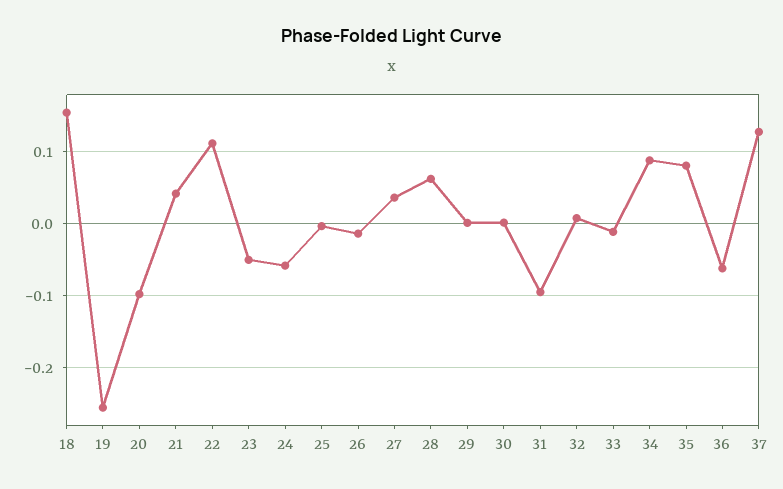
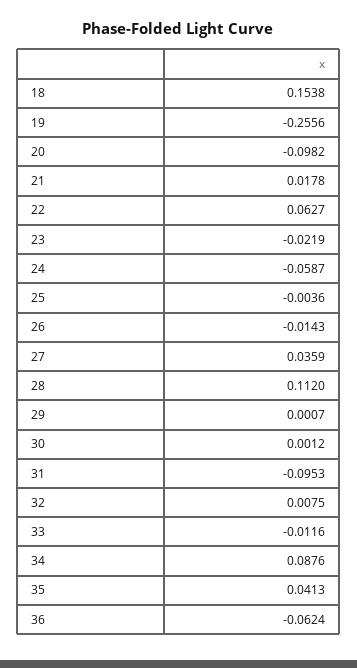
21: 0.04 -> 0.0178
22: 0.11 -> 0.0627
23: -0.05 -> -0.0219
28: 0.06 -> 0.112
35: 0.08 -> 0.0413
37: 0.13 -> none

